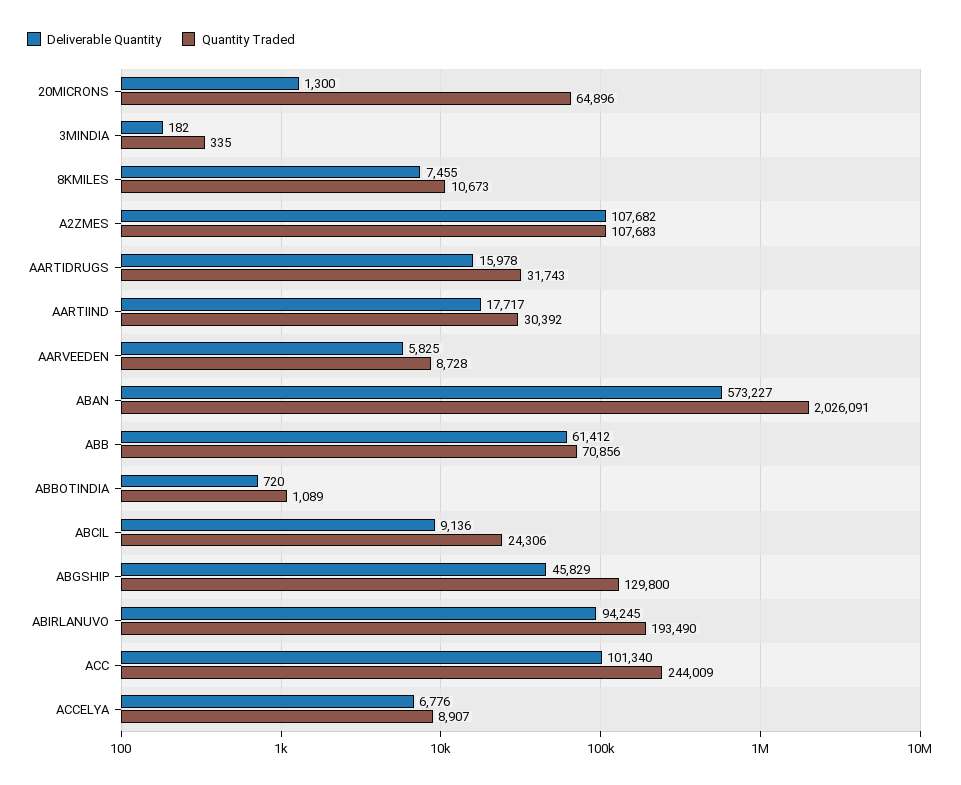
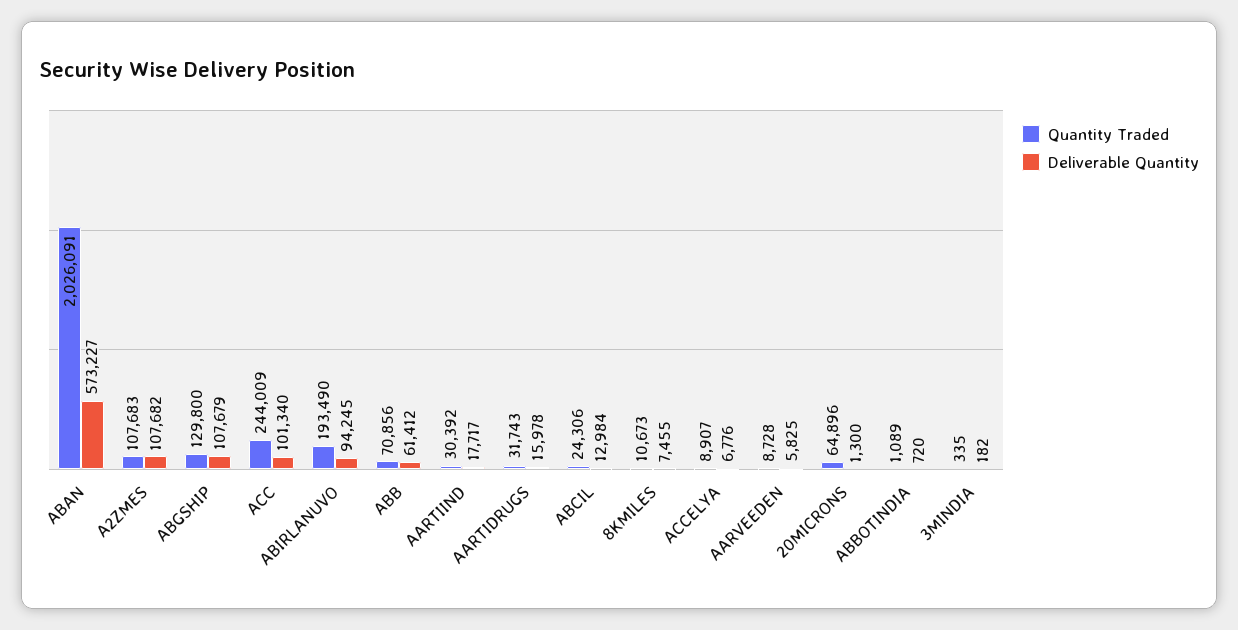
Deliverable Quantity, ABCIL: 9136 -> 12984
Deliverable Quantity, ABGSHIP: 45829 -> 107679

